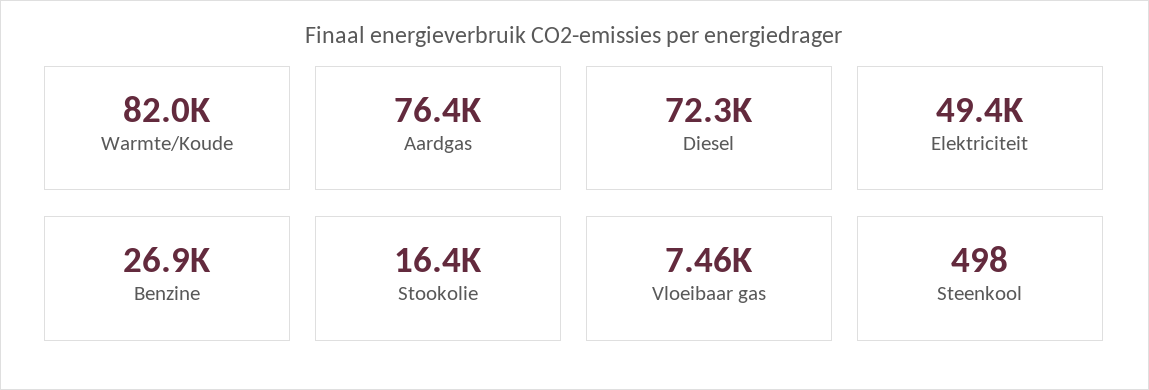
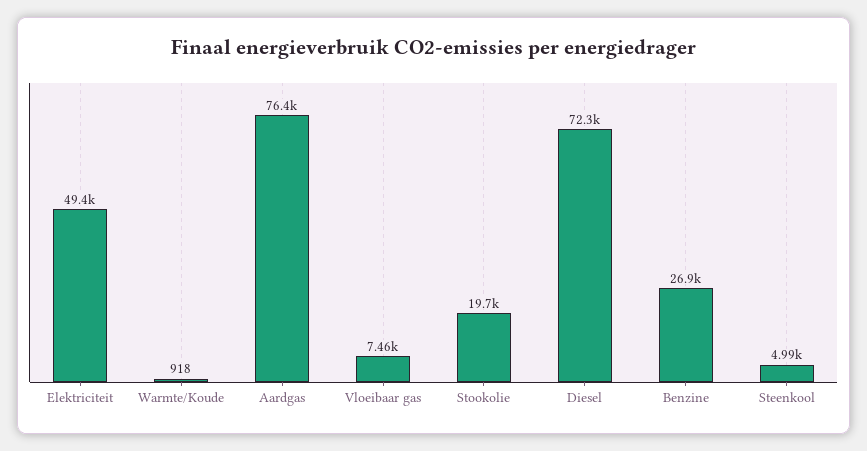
Warmte/Koude: 82000 -> 918
Stookolie: 16400 -> 19700
Steenkool: 498 -> 4990

